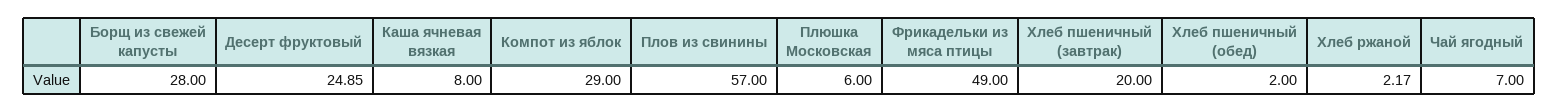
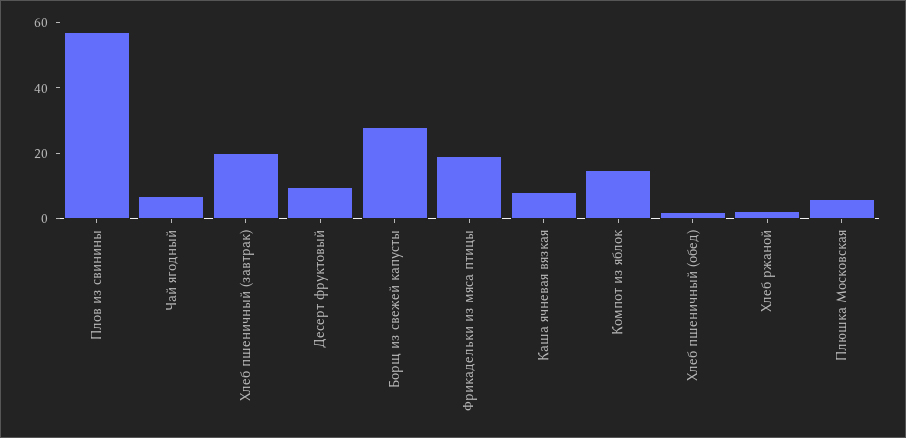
Десерт фруктовый: 24.85 -> 10
Компот из яблок: 29 -> 15
Фрикадельки из мяса птицы: 49 -> 20

